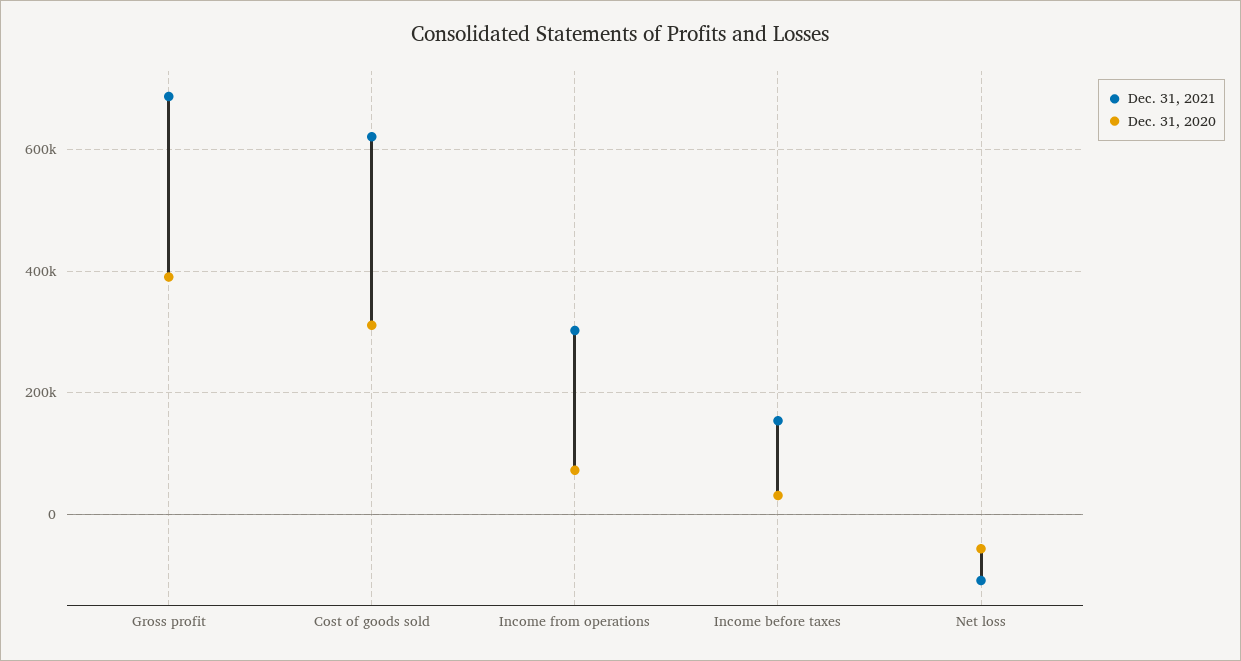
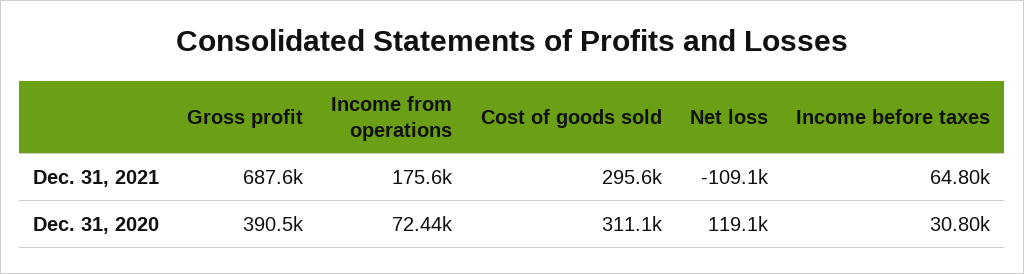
Dec. 31, 2021, Cost of goods sold: 620000 -> 295600
Dec. 31, 2021, Income from operations: 300000 -> 175600
Dec. 31, 2021, Income before taxes: 160000 -> 64800
Dec. 31, 2020, Net loss: -60000 -> 119100

